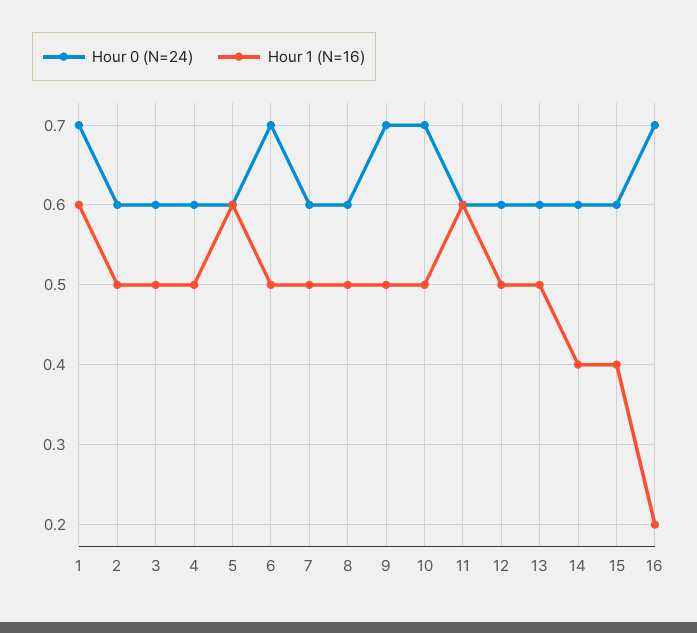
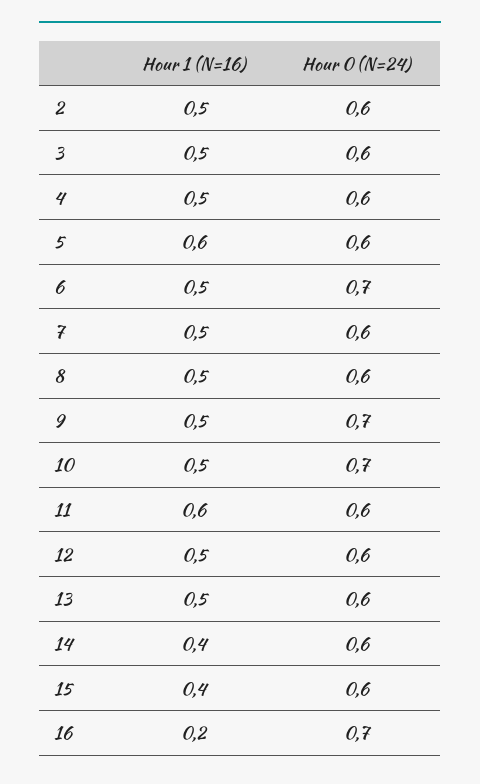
Hour 0 (N=24), 1: 0.7 -> none
Hour 1 (N=16), 1: 0.6 -> none

